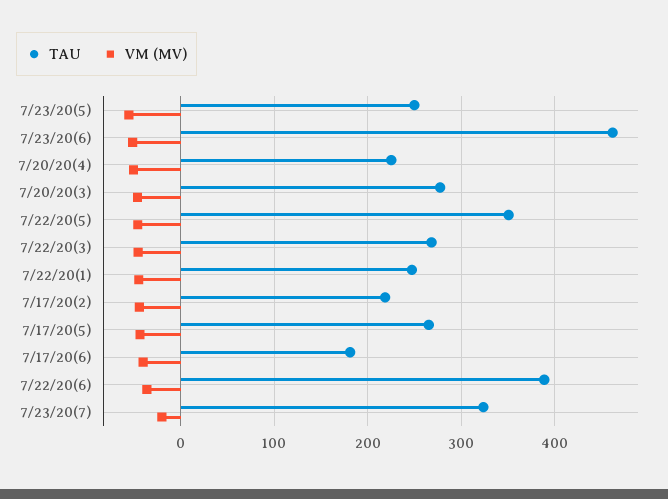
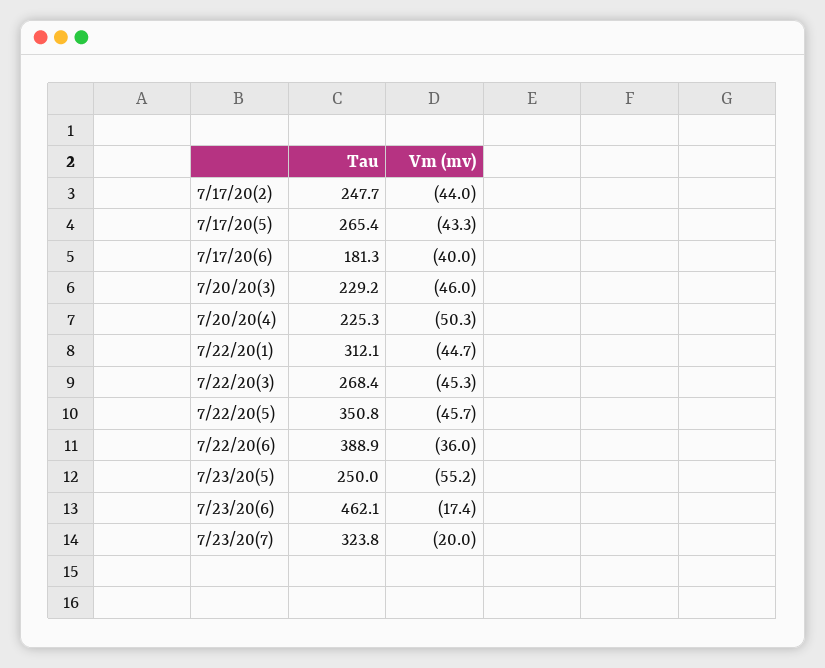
VM (MV), 7/23/20(6): -50 -> -17.4
TAU, 7/20/20(3): 280 -> 229.2
TAU, 7/22/20(1): 250 -> 312.1
TAU, 7/17/20(2): 220 -> 247.7

